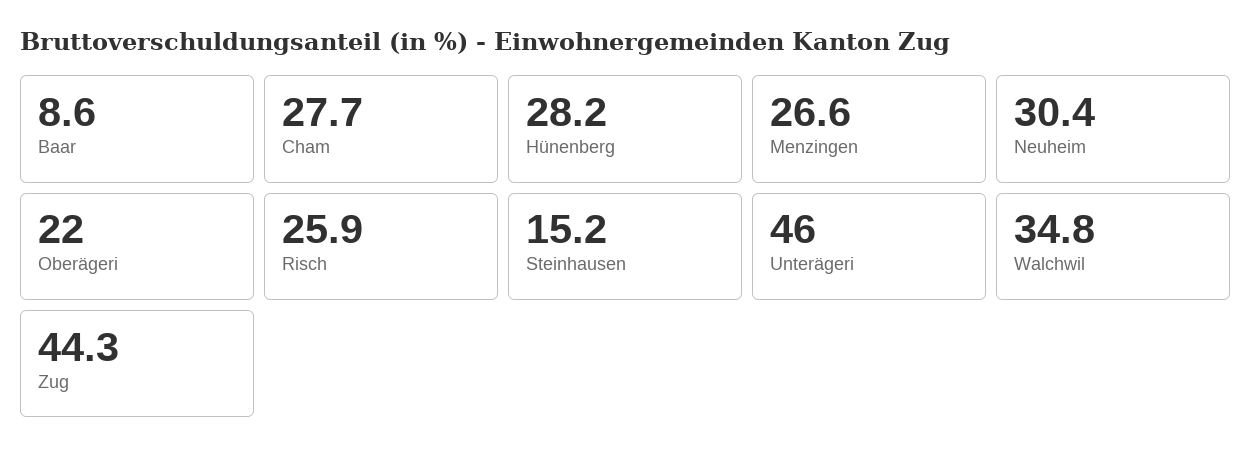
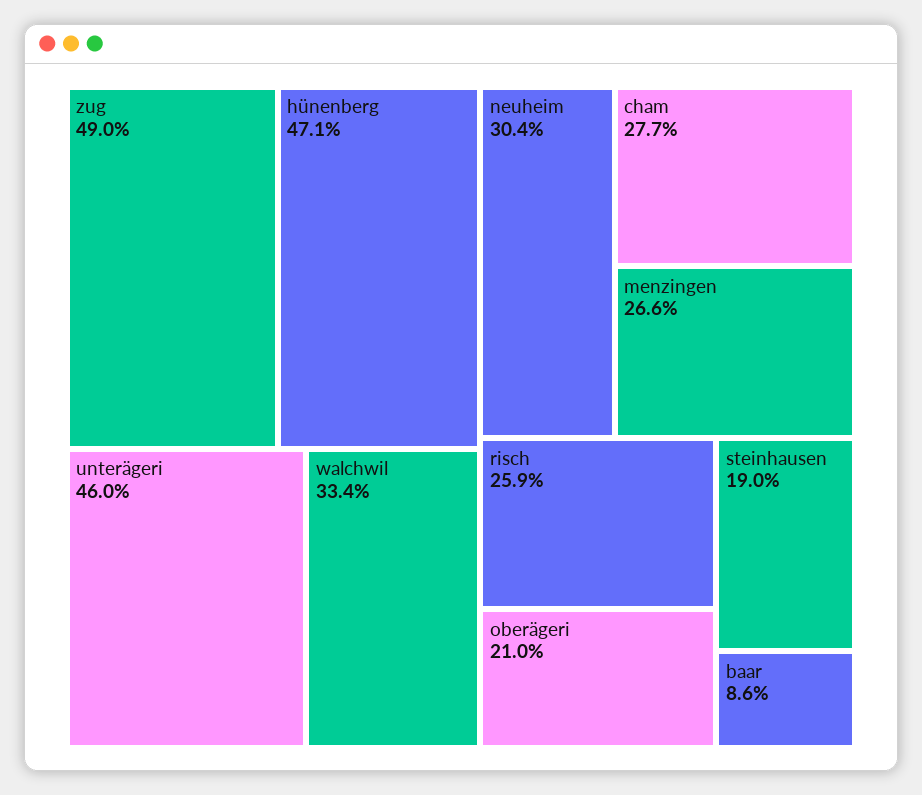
Hünenberg: 28.2 -> 47.1
Oberägeri: 22 -> 21
Steinhausen: 15.2 -> 19
Walchwil: 34.8 -> 33.4
Zug: 44.3 -> 49

